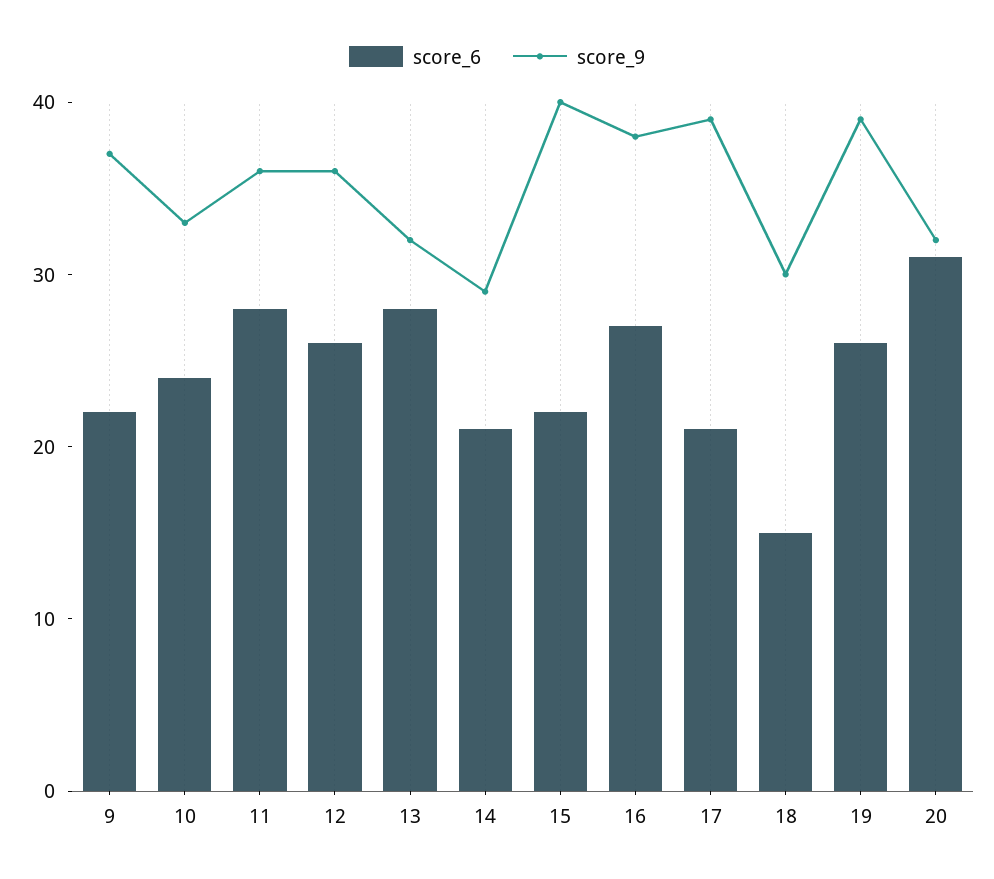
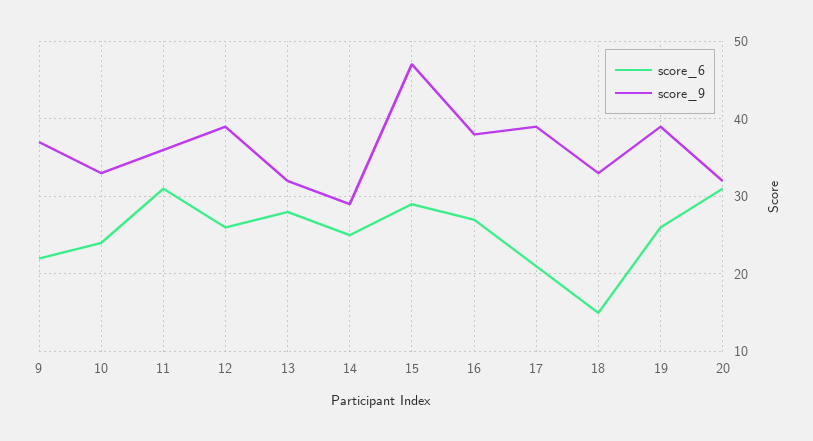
score_6, 11: 28 -> 31
score_9, 12: 36 -> 39
score_6, 14: 21 -> 25
score_6, 15: 22 -> 29
score_9, 15: 40 -> 47
score_9, 18: 30 -> 33

